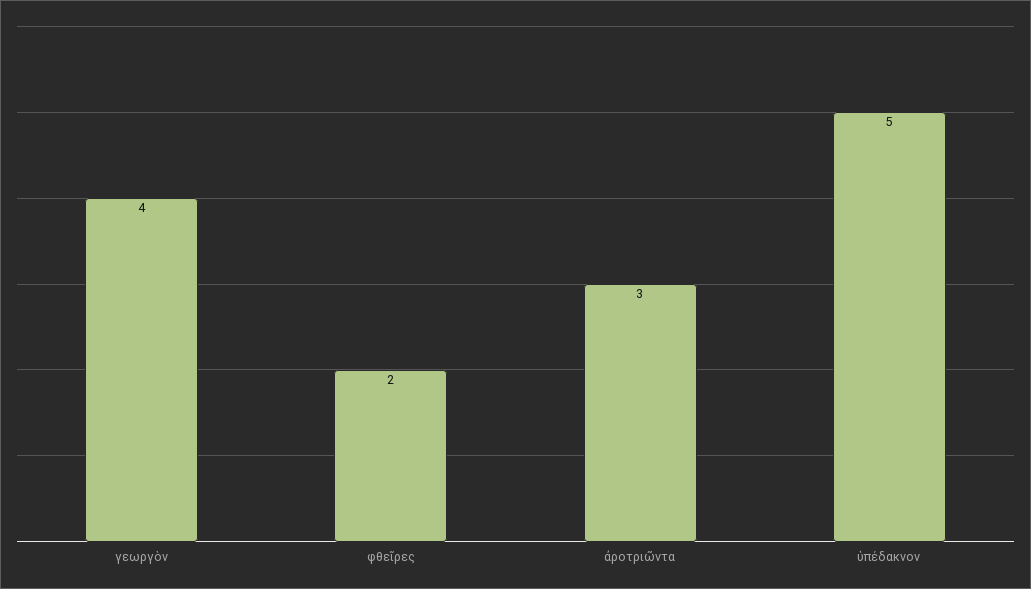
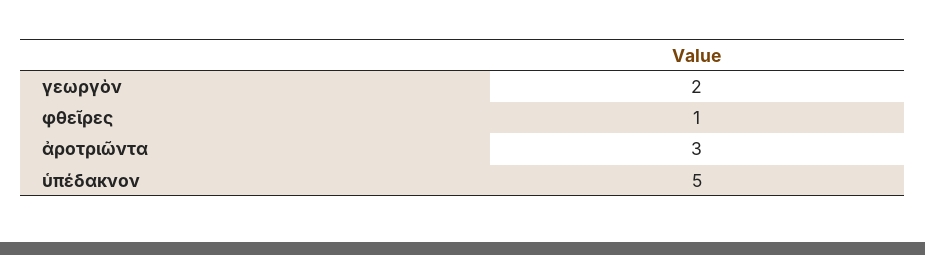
γεωργὸν: 4 -> 2
φθεῖρες: 2 -> 1

